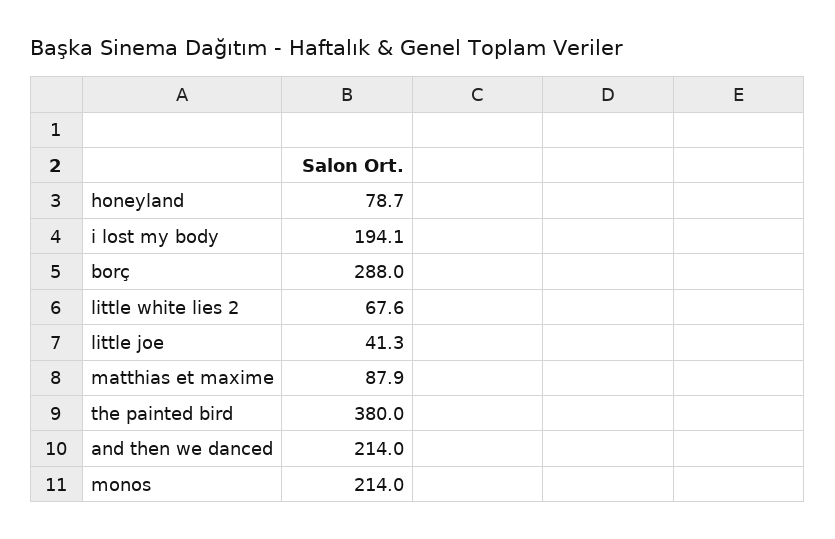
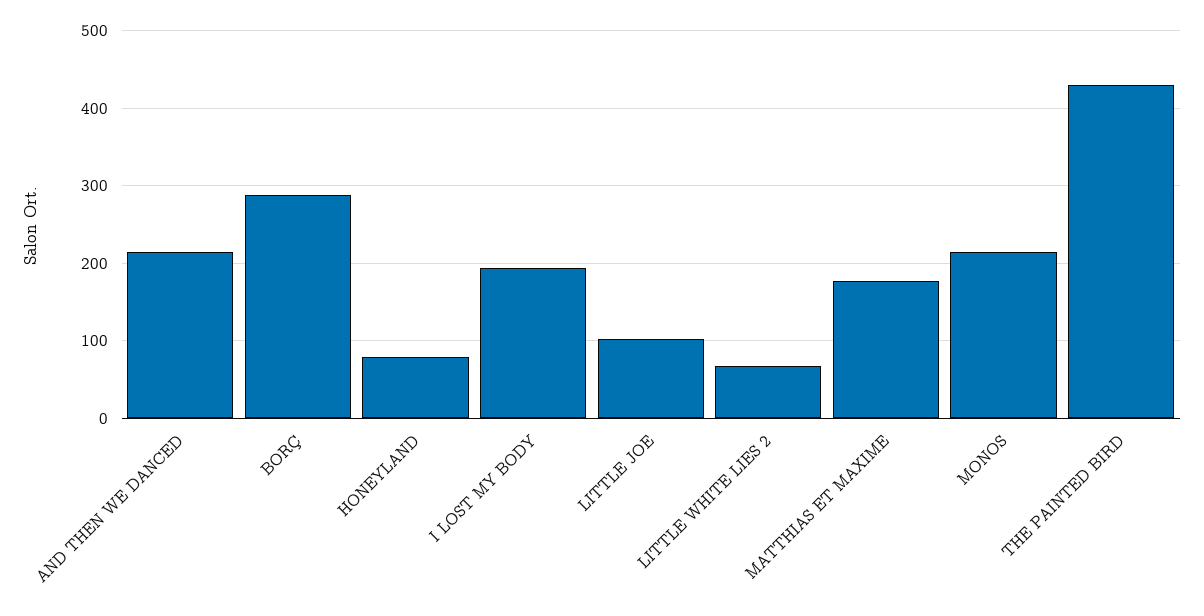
little joe: 41.3 -> 100
matthias et maxime: 87.9 -> 180
the painted bird: 380 -> 430

